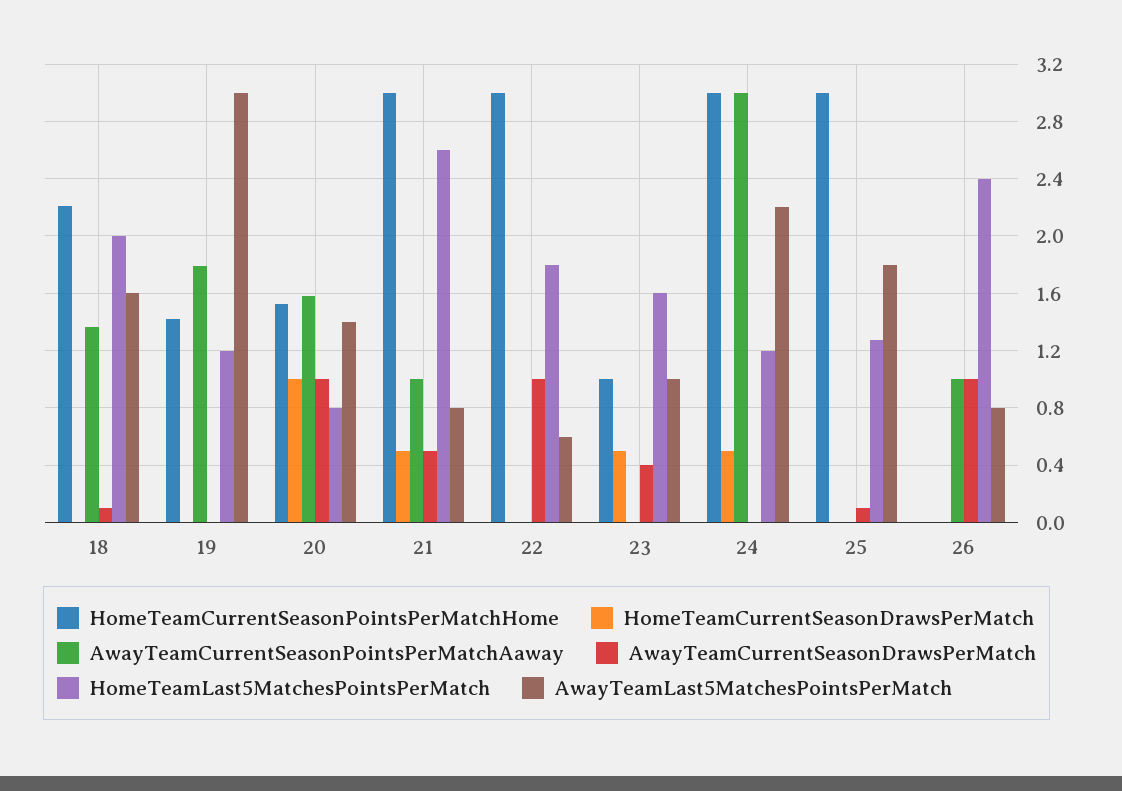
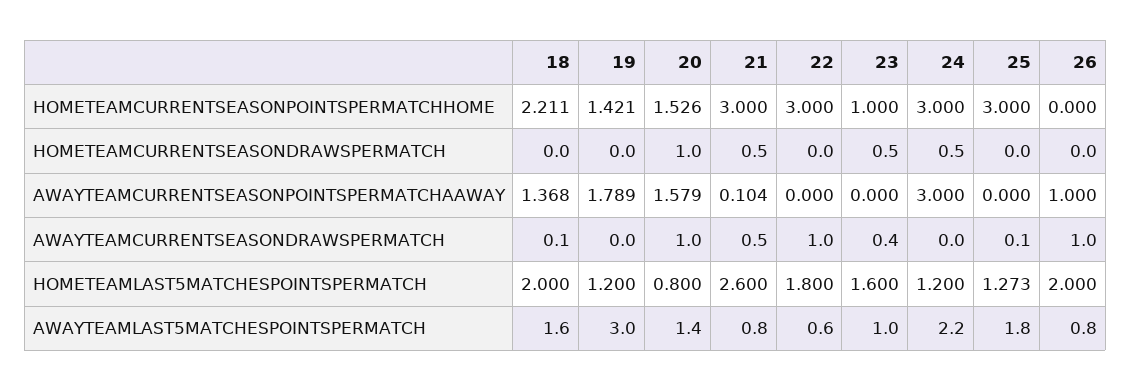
AwayTeamCurrentSeasonPointsPerMatchAaway, 21: 1 -> 0.104
HomeTeamLast5MatchesPointsPerMatch, 26: 2.4 -> 2

